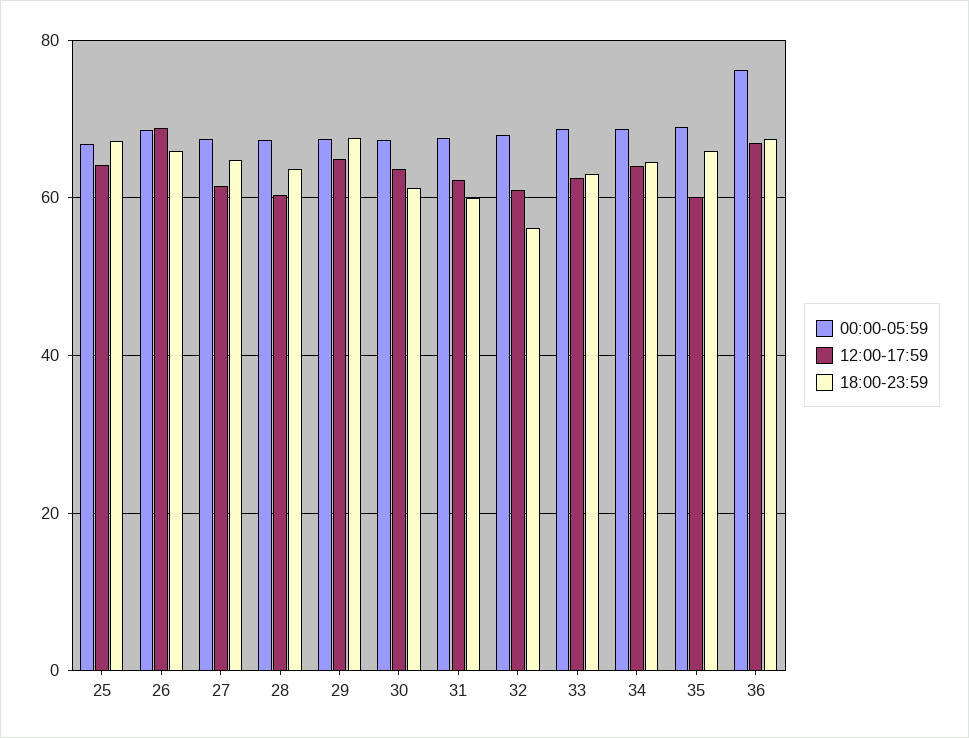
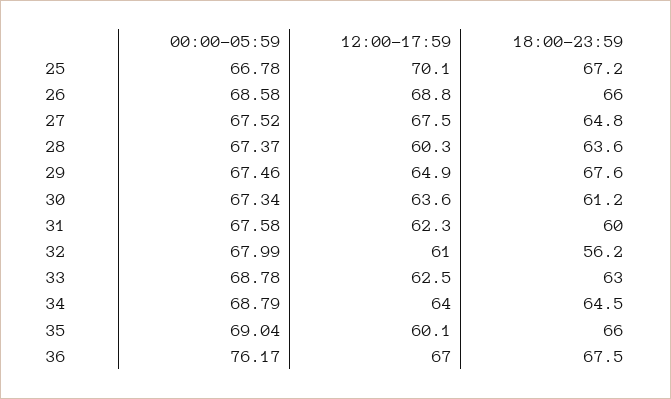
12:00-17:59, 25: 64 -> 70.1
12:00-17:59, 27: 62 -> 67.5

